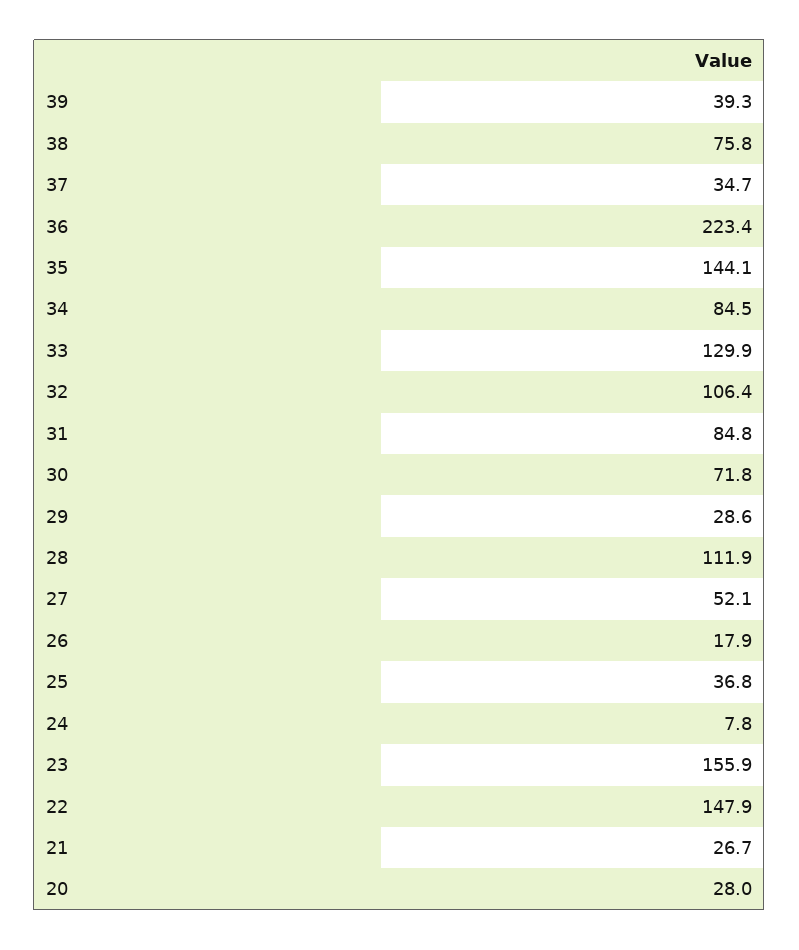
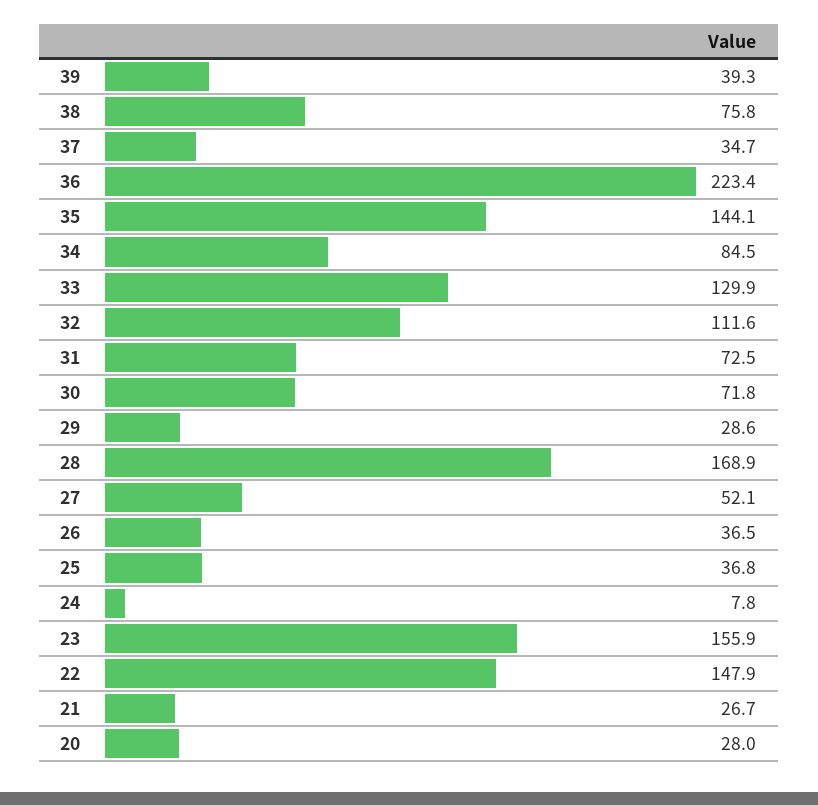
32: 106.4 -> 111.6
31: 84.8 -> 72.5
28: 111.9 -> 168.9
26: 17.9 -> 36.5

